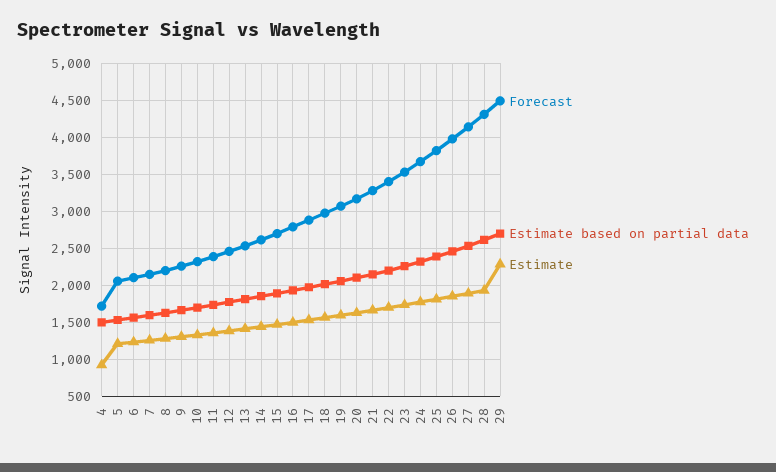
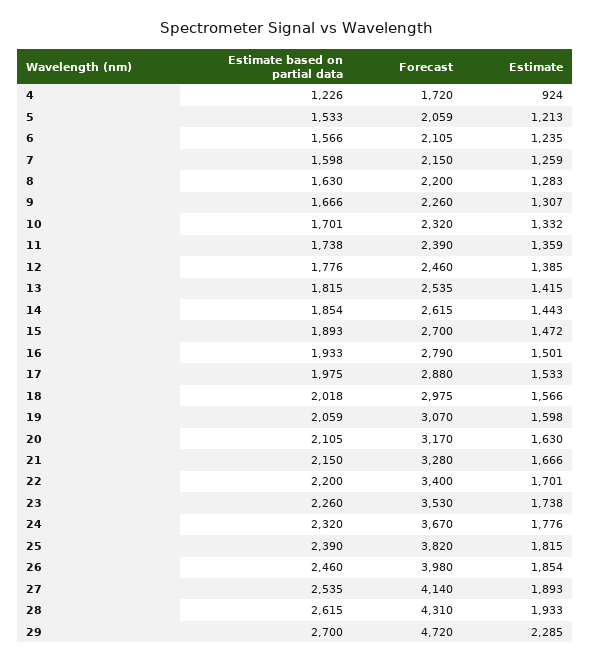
Estimate based on partial data, 4: 1500 -> 1226
Forecast, 29: 4500 -> 4720

